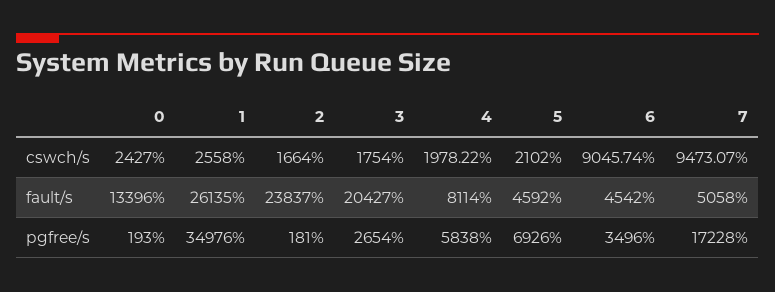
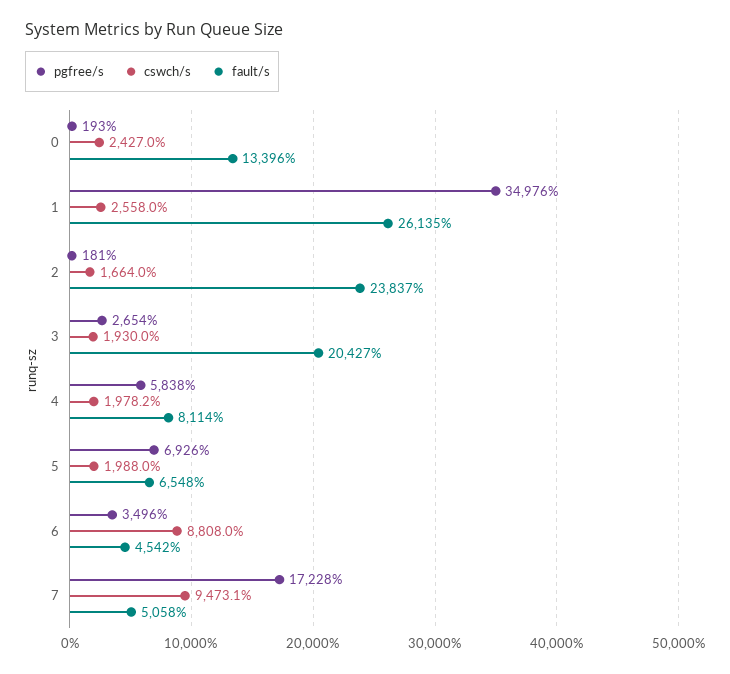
cswch/s, 3: 1754 -> 1930
cswch/s, 5: 2102 -> 1988
cswch/s, 6: 9045.74 -> 8808
fault/s, 5: 4592 -> 6548

